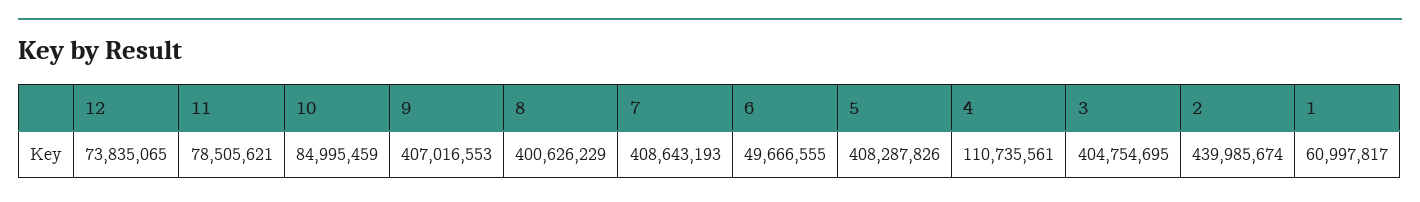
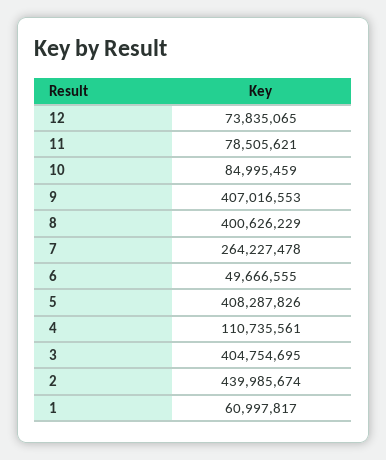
7: 408643193 -> 264227478

